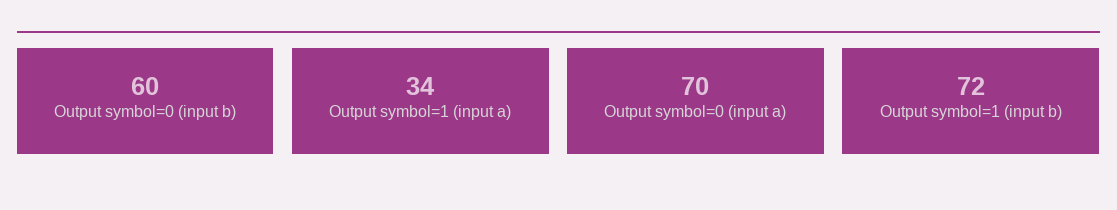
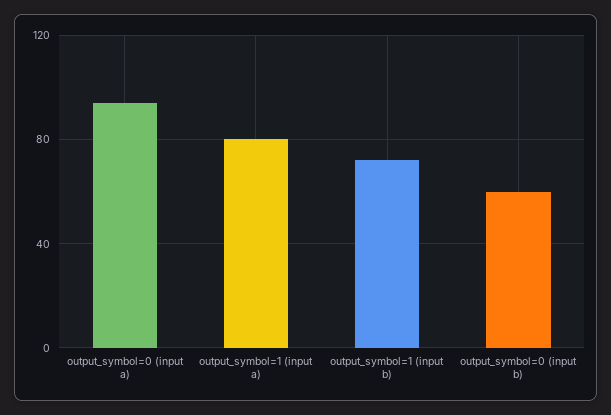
Output symbol=1 (input a): 34 -> 80
Output symbol=0 (input a): 70 -> 95

